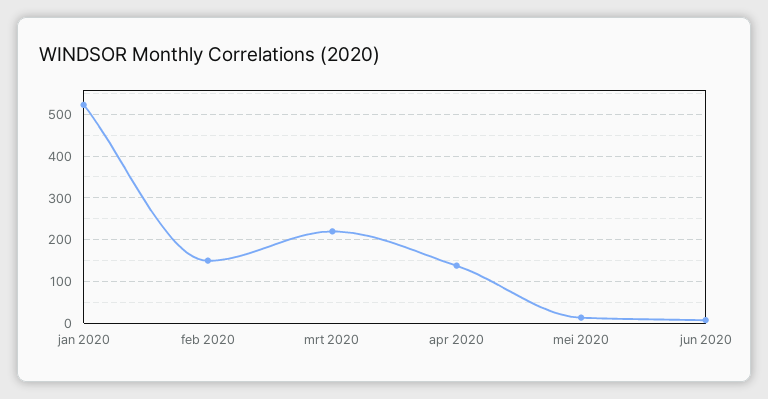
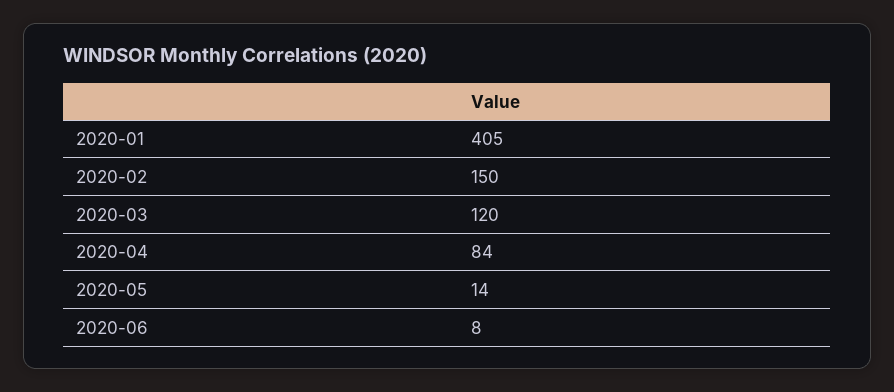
jan 2020: 520 -> 405
mrt 2020: 220 -> 120
apr 2020: 140 -> 84

